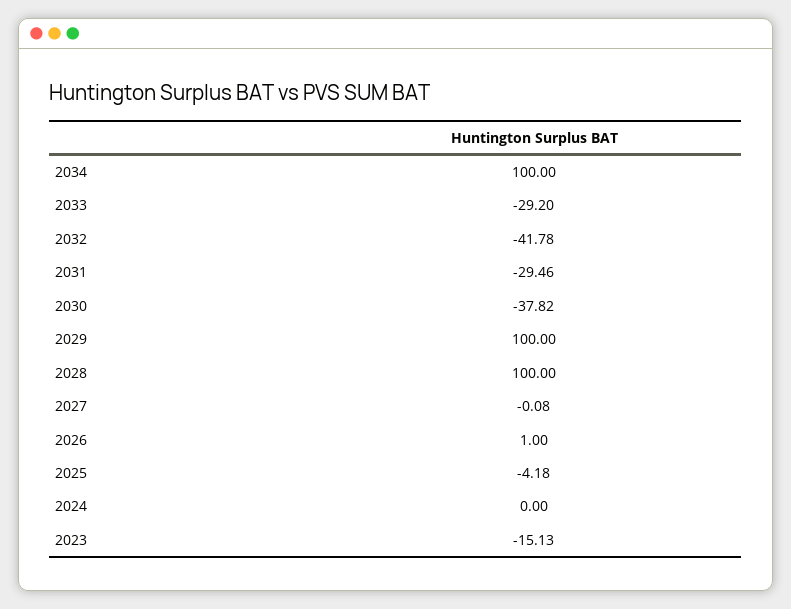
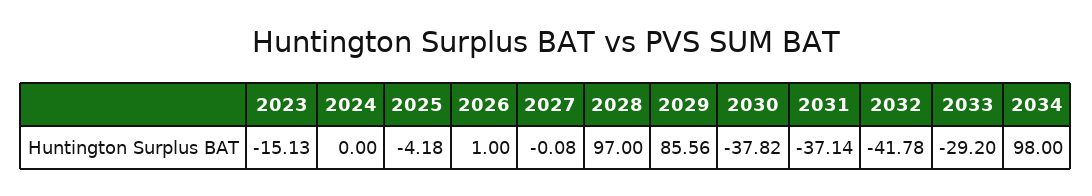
2034: 100 -> 98
2031: -29.46 -> -37.14
2029: 100 -> 85.56
2028: 100 -> 97

